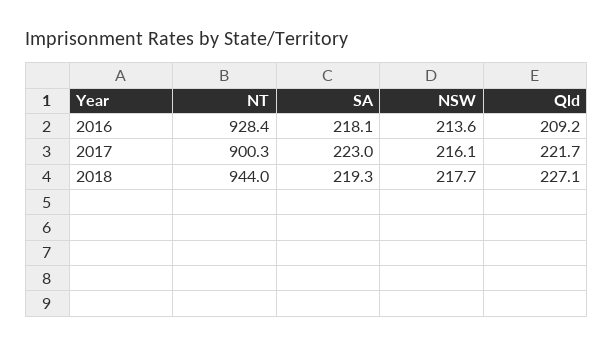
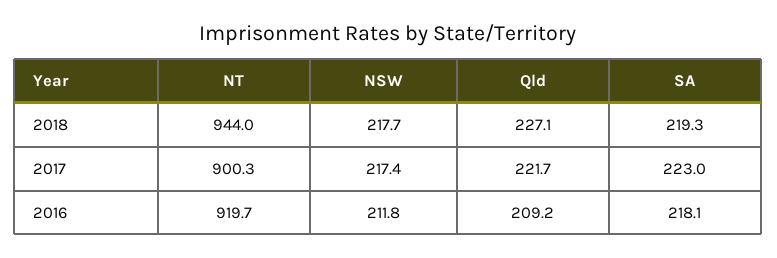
NT, 2016: 928.4 -> 919.7
NSW, 2016: 213.6 -> 211.8
NSW, 2017: 216.1 -> 217.4

